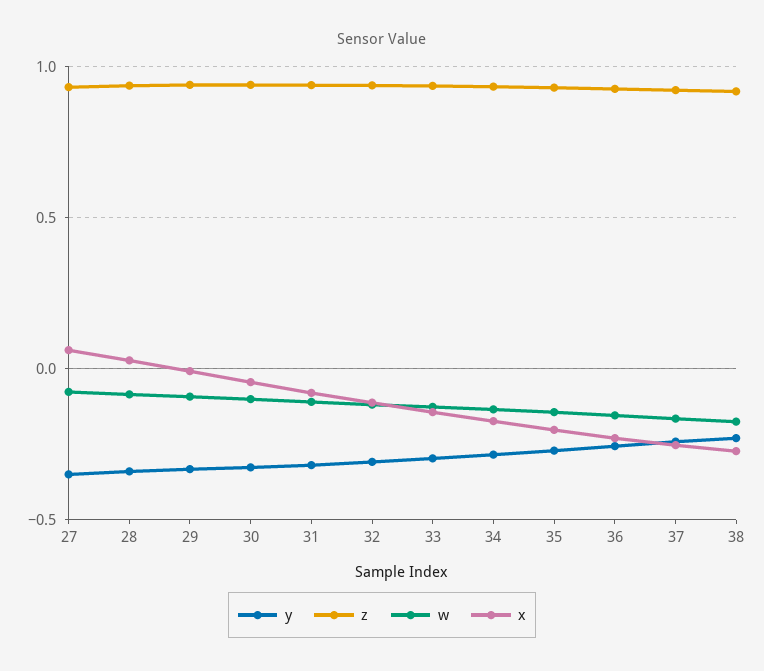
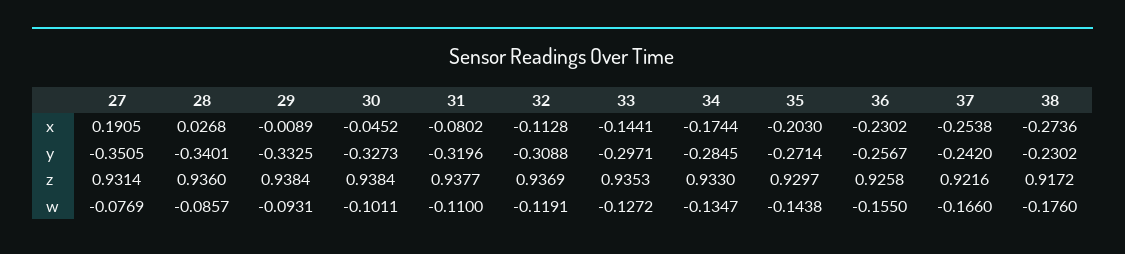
x, 27: 0.05 -> 0.1905

